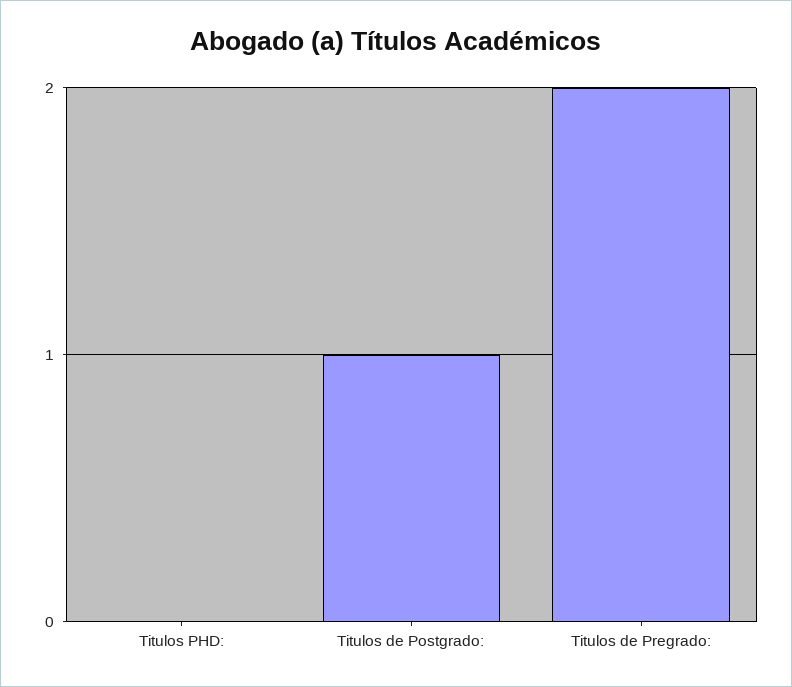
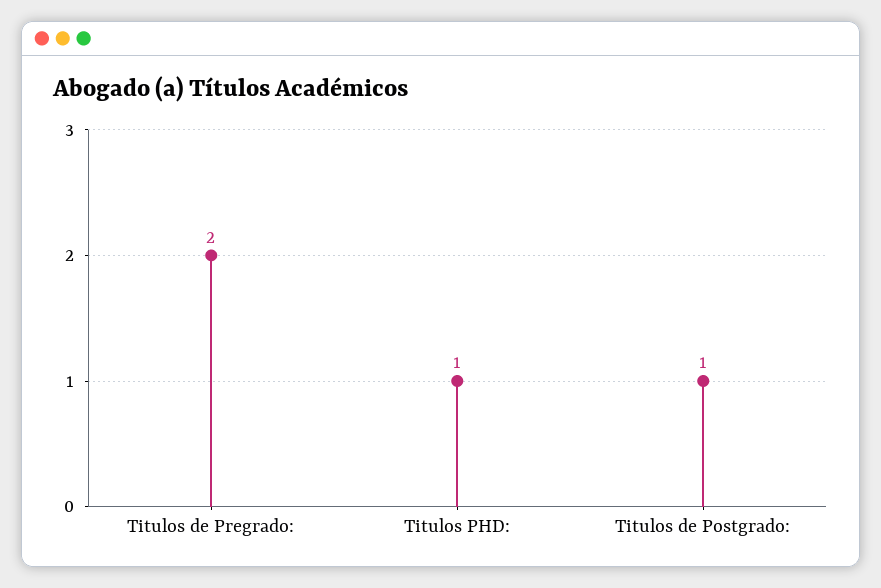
Titulos PHD:: 0 -> 1

